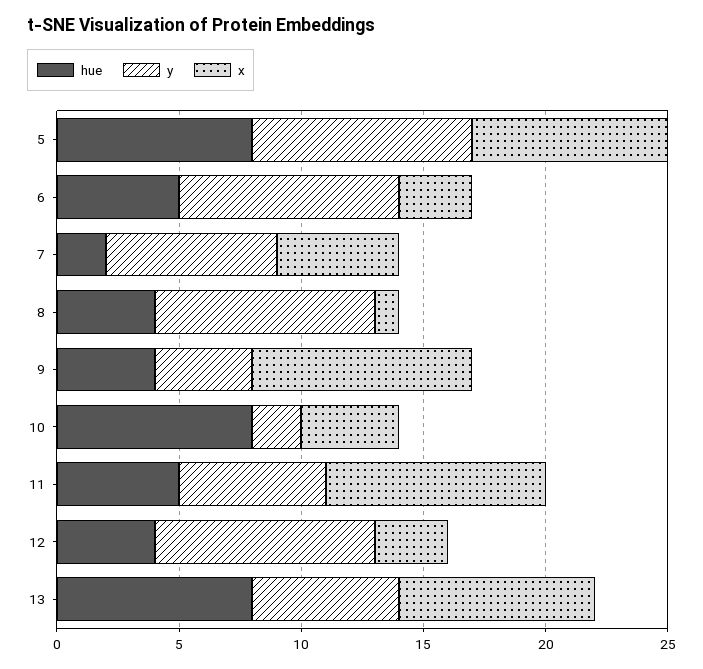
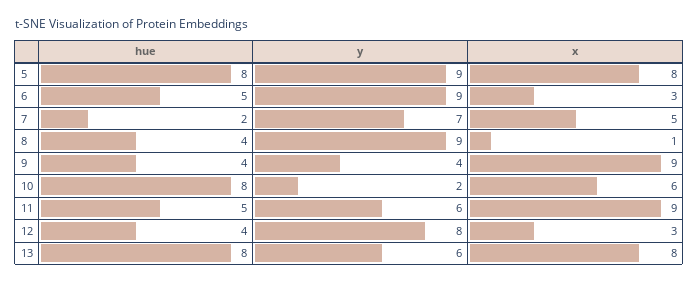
x, 10: 4 -> 6
y, 12: 9 -> 8

